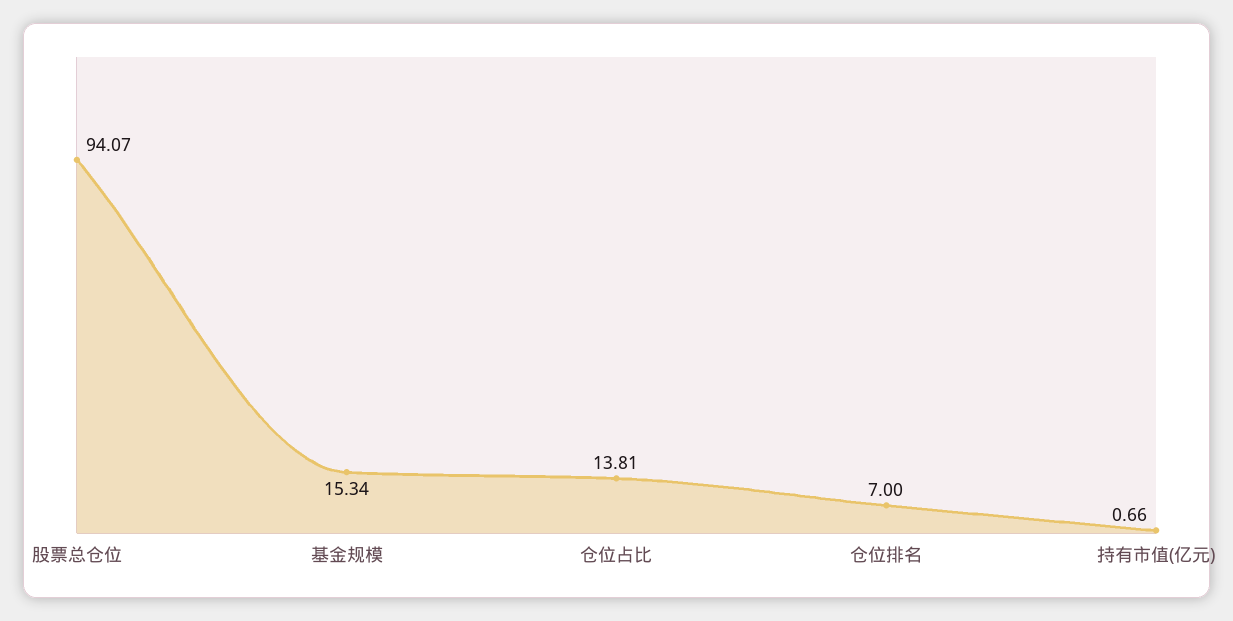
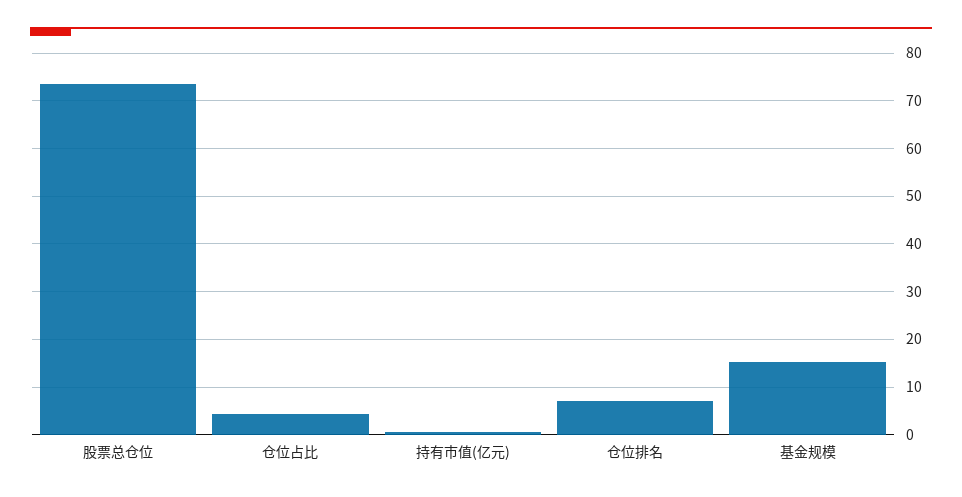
股票总仓位: 94.07 -> 74
仓位占比: 13.81 -> 4

